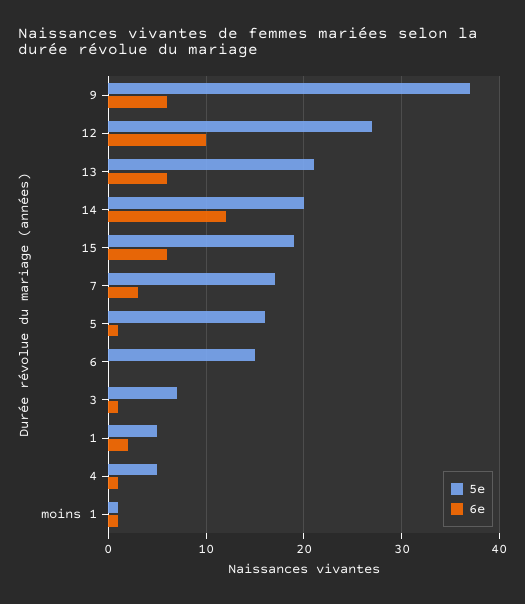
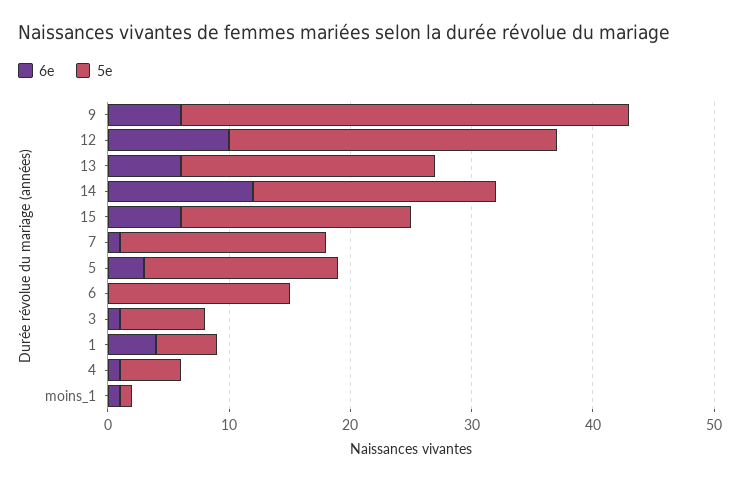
6e, 7: 3 -> 1
6e, 5: 1 -> 3
6e, 1: 2 -> 4

